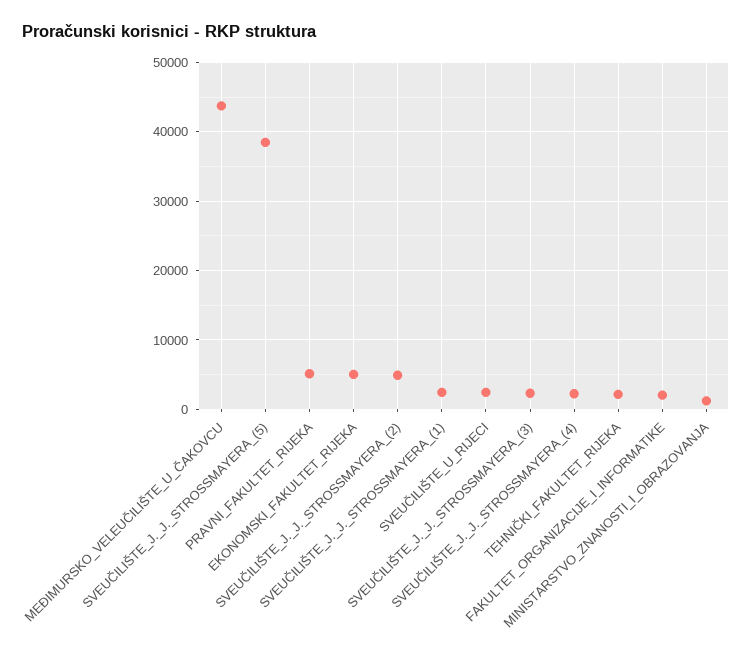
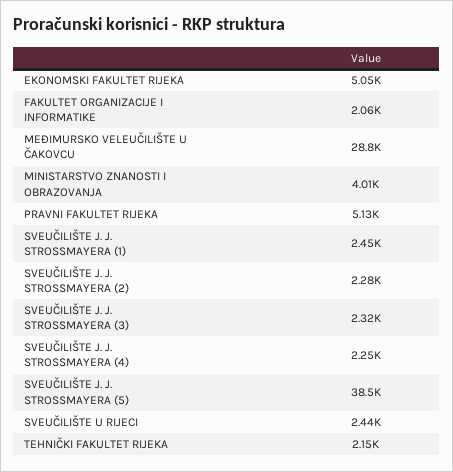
MEĐIMURSKO_VELEUČILIŠTE_U_ČAKOVCU: 44000 -> 28800
SVEUČILIŠTE_J._J._STROSSMAYERA_(2): 5000 -> 2280
MINISTARSTVO_ZNANOSTI_I_OBRAZOVANJA: 1000 -> 4010

